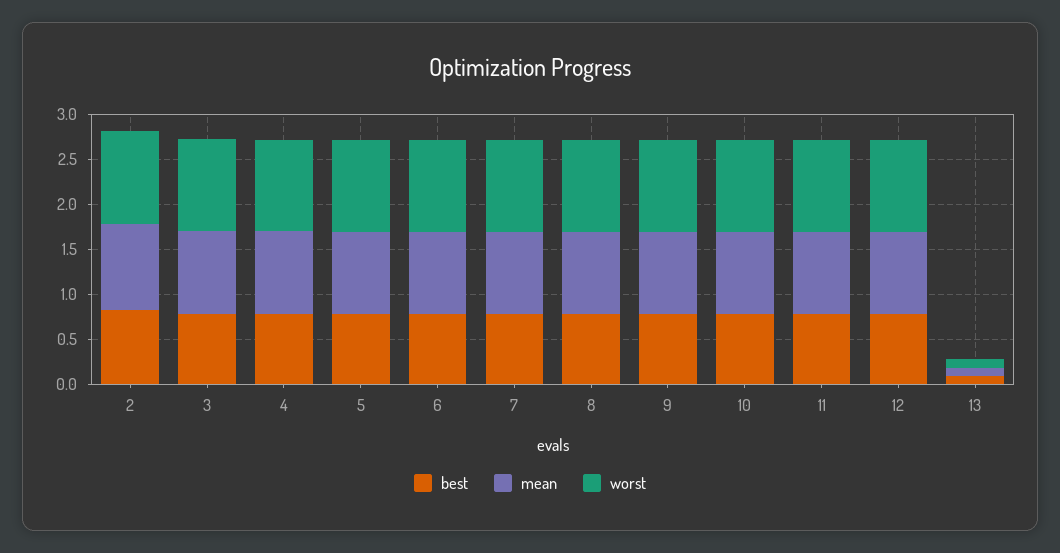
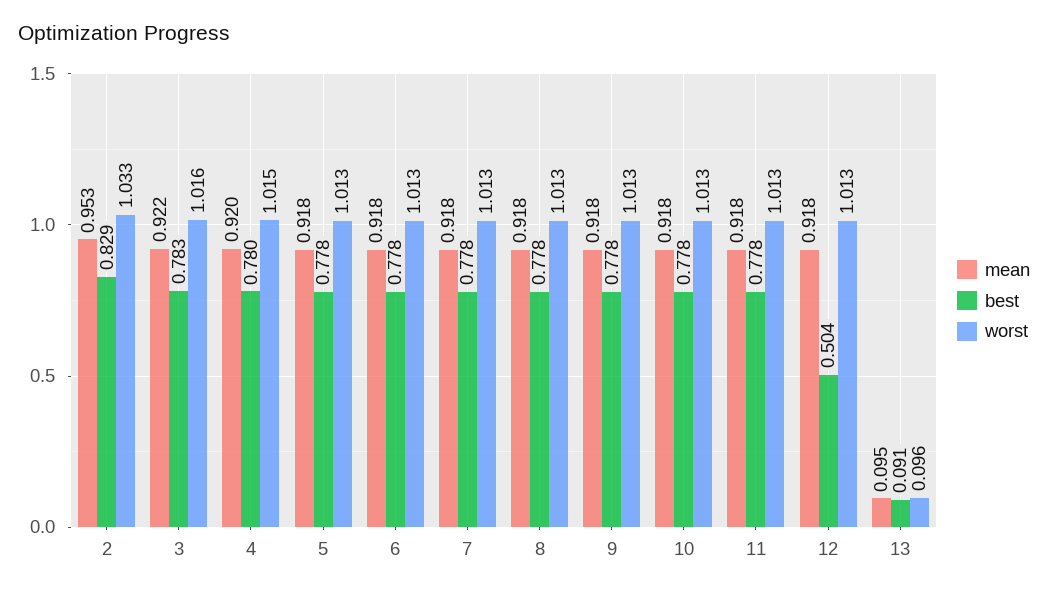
best, 12: 0.8 -> 0.504

